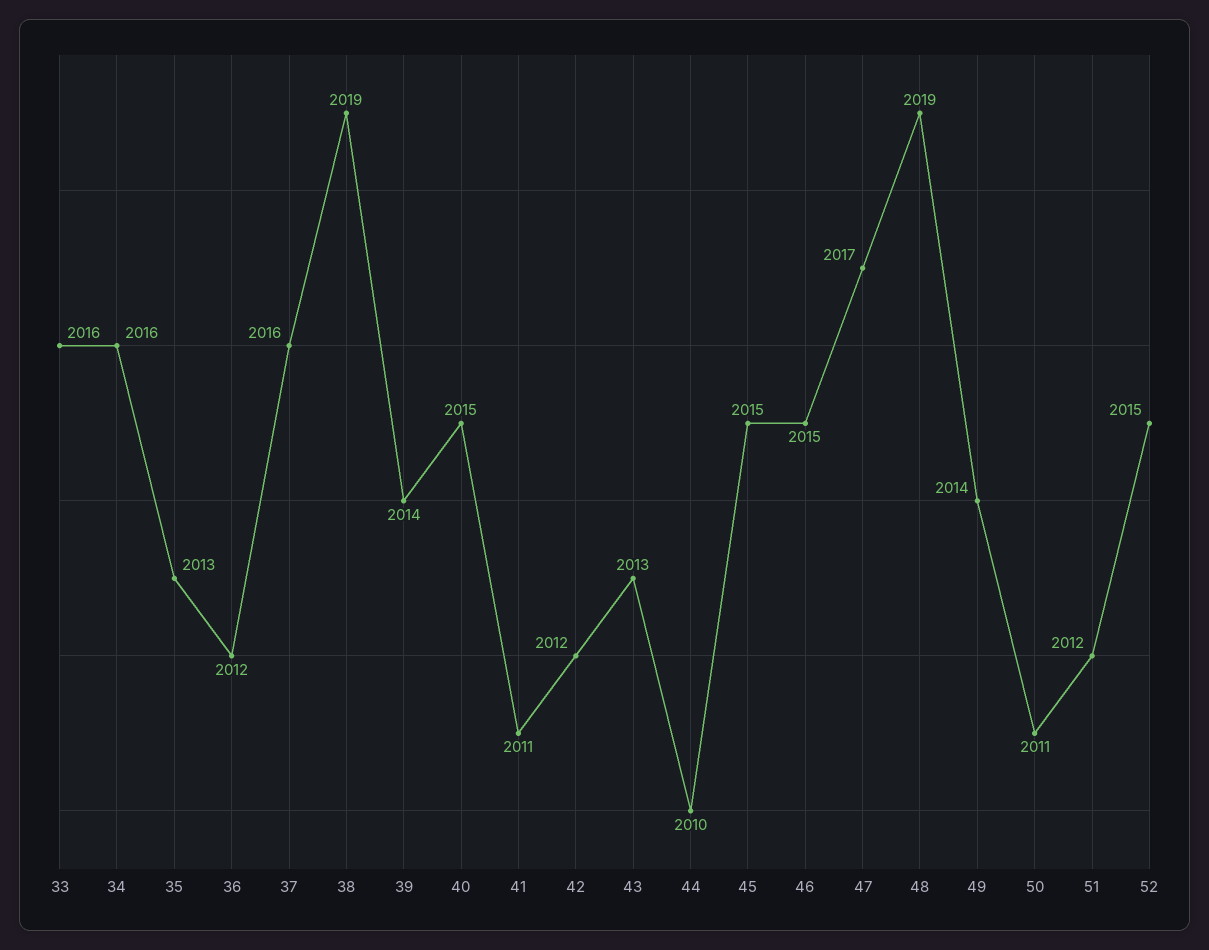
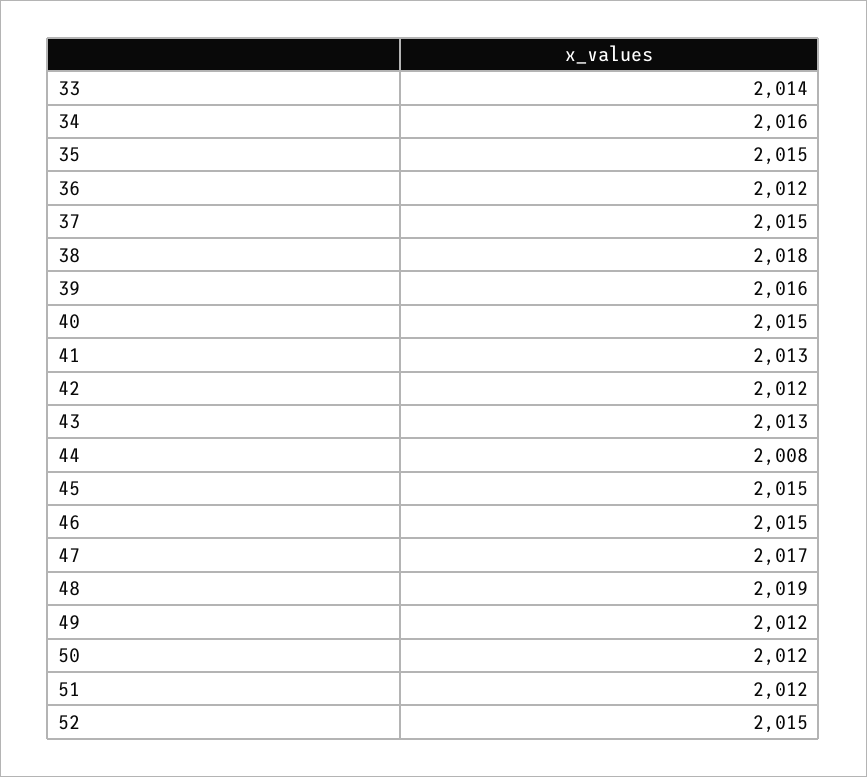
33: 2016 -> 2014
35: 2013 -> 2015
37: 2016 -> 2015
38: 2019 -> 2018
39: 2014 -> 2016
41: 2011 -> 2013
44: 2010 -> 2008
49: 2014 -> 2012
50: 2011 -> 2012

